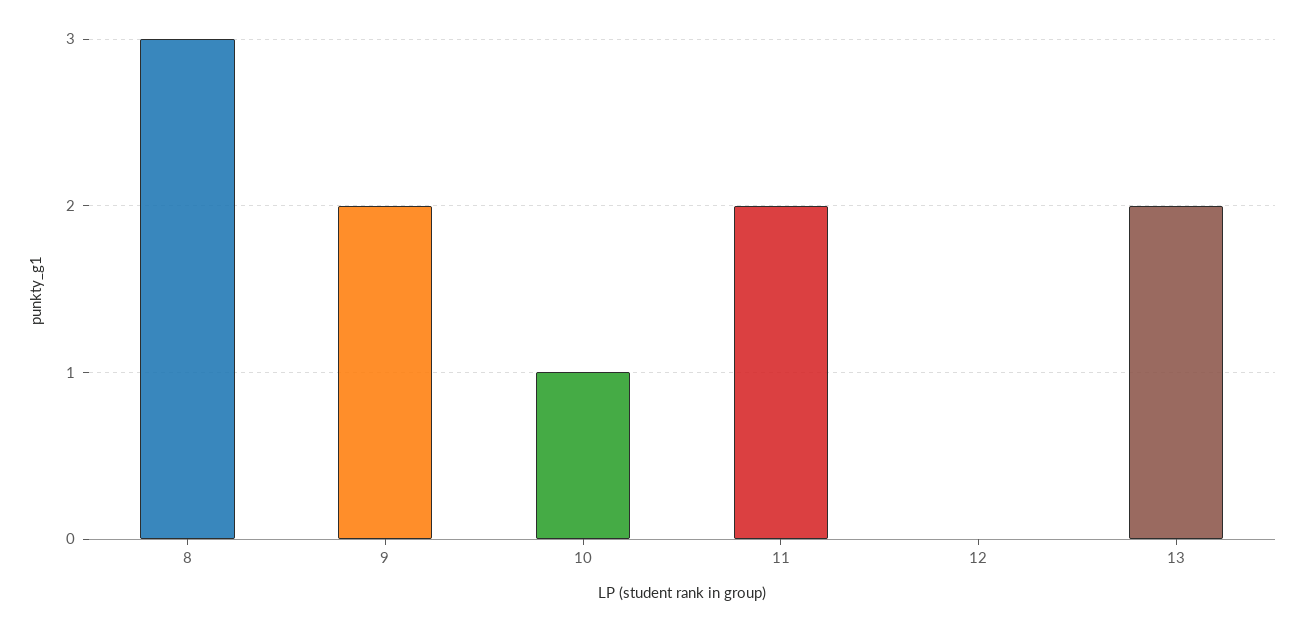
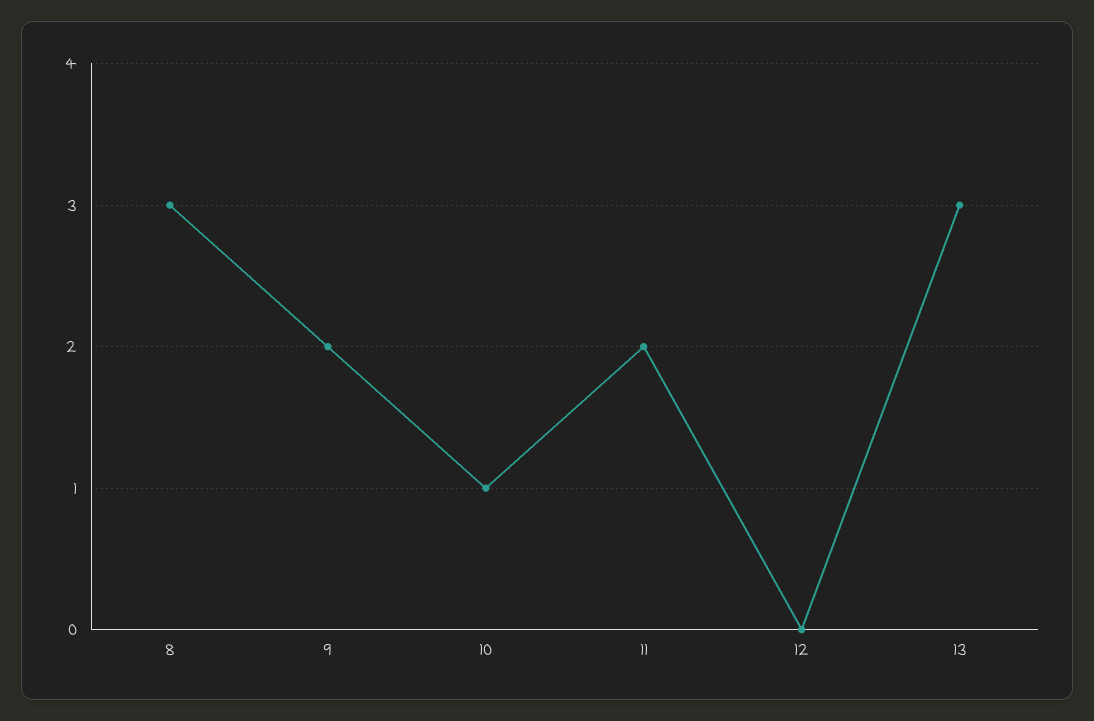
13: 2 -> 3

